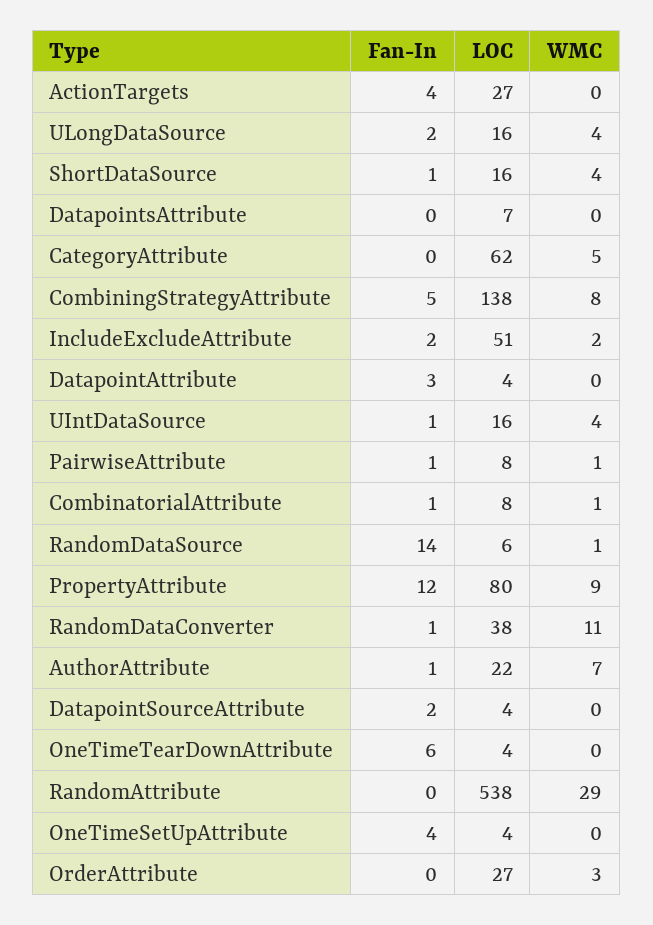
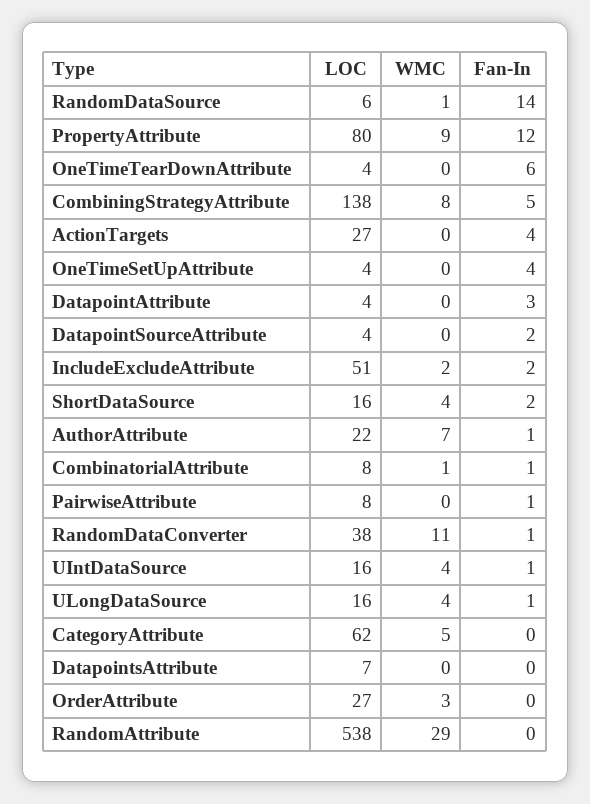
Fan-In, ULongDataSource: 2 -> 1
Fan-In, ShortDataSource: 1 -> 2
WMC, PairwiseAttribute: 1 -> 0

